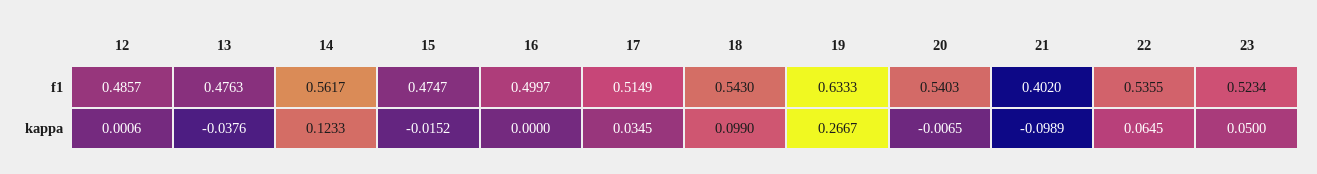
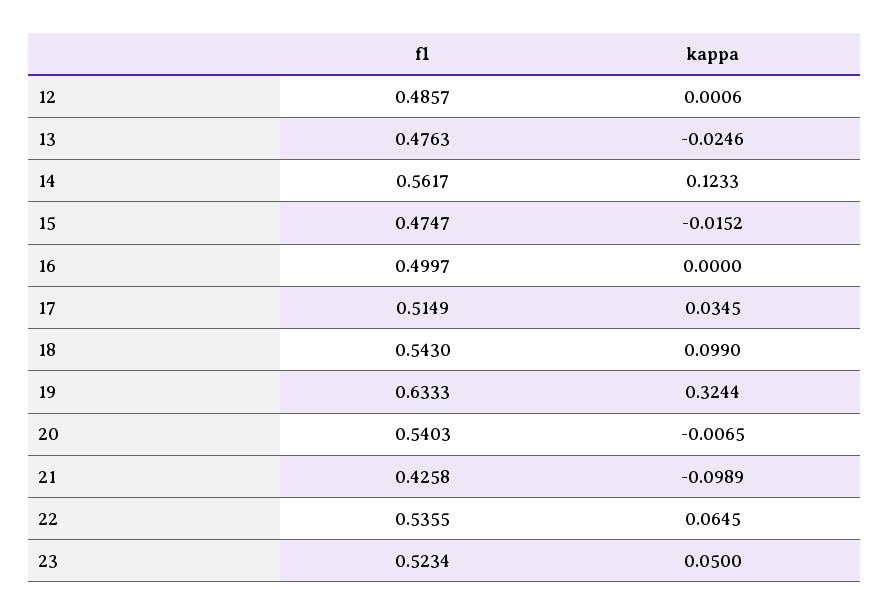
21, f1: 0.402 -> 0.4258
13, kappa: -0.0376 -> -0.0246
19, kappa: 0.2667 -> 0.3244

